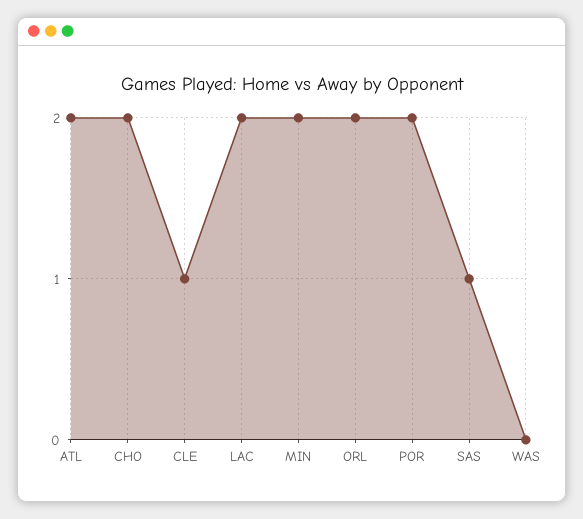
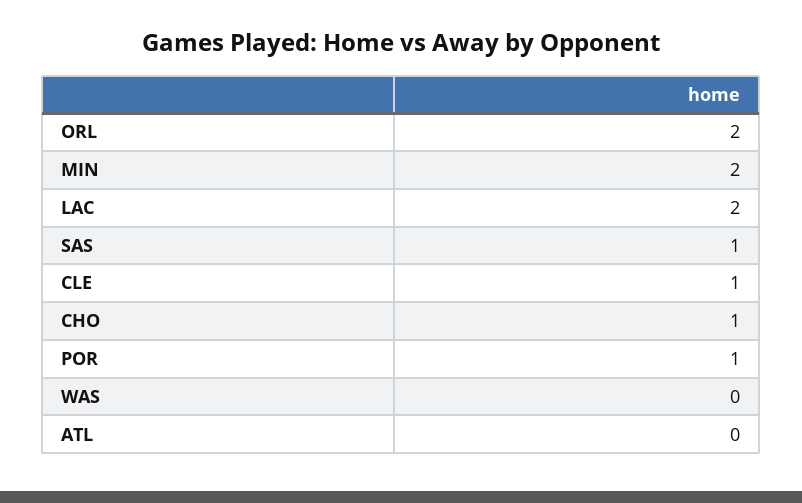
ATL: 2 -> 0
CHO: 2 -> 1
POR: 2 -> 1

